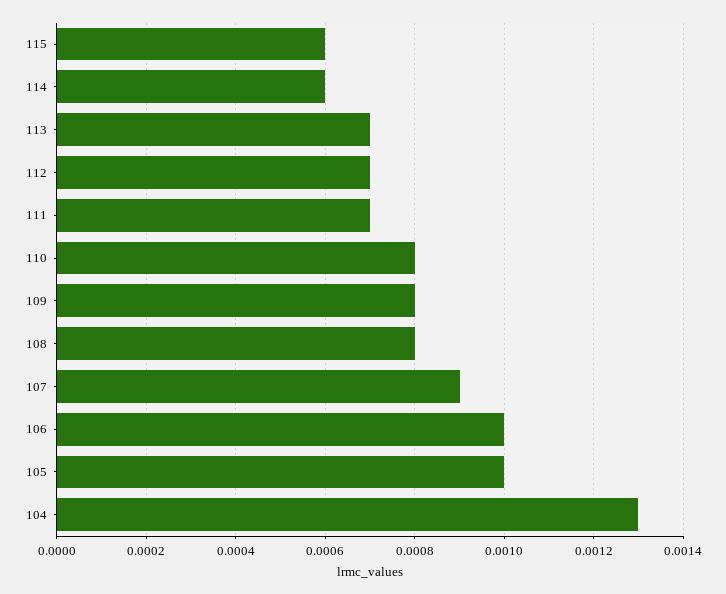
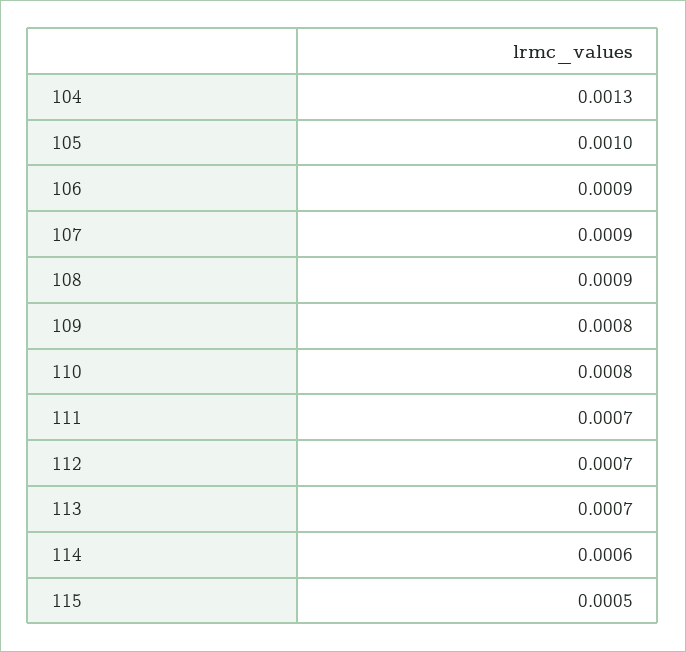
115: 0.0006 -> 0.0005
108: 0.0008 -> 0.0009
106: 0.001 -> 0.0009

